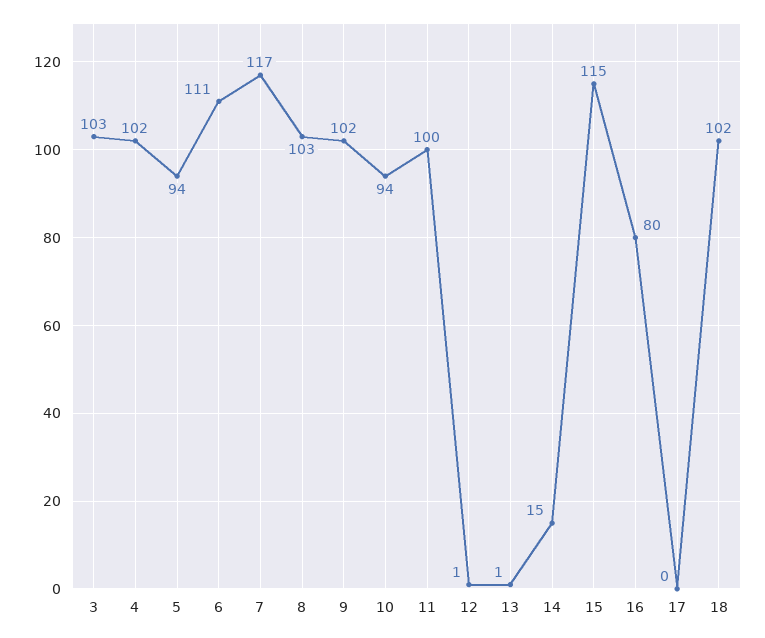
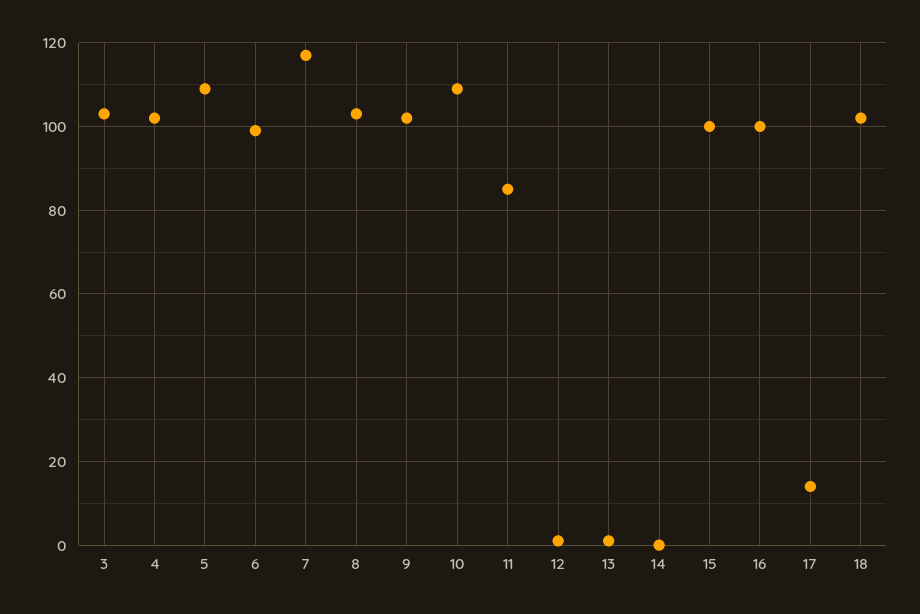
5: 94 -> 110
6: 111 -> 100
10: 94 -> 110
11: 100 -> 85
14: 15 -> 0
15: 115 -> 100
16: 80 -> 100
17: 0 -> 15

